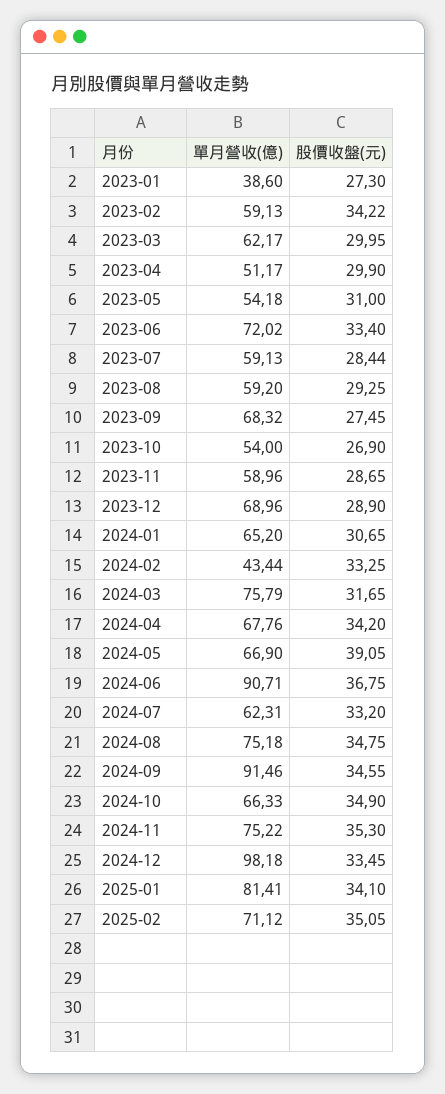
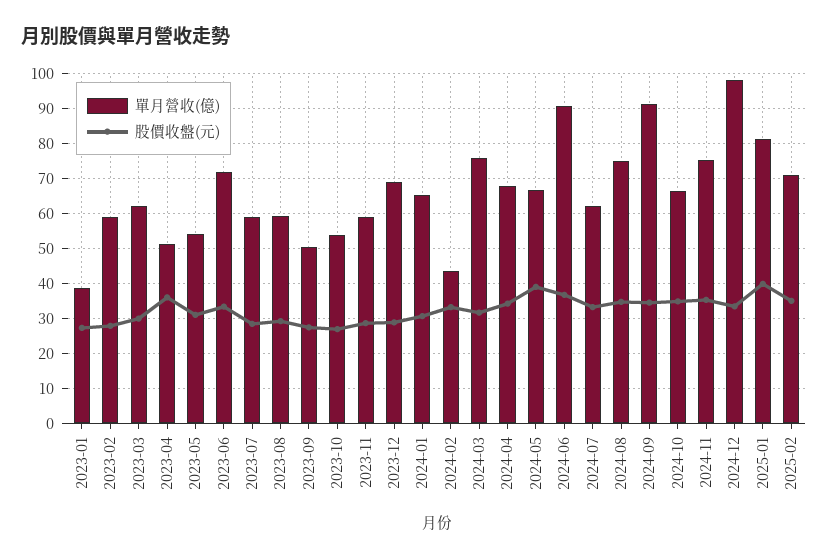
股價收盤(元), 2023-02: 34.22 -> 28
股價收盤(元), 2023-04: 29.9 -> 36
單月營收(億), 2023-09: 68.32 -> 50
股價收盤(元), 2025-01: 34.1 -> 40

